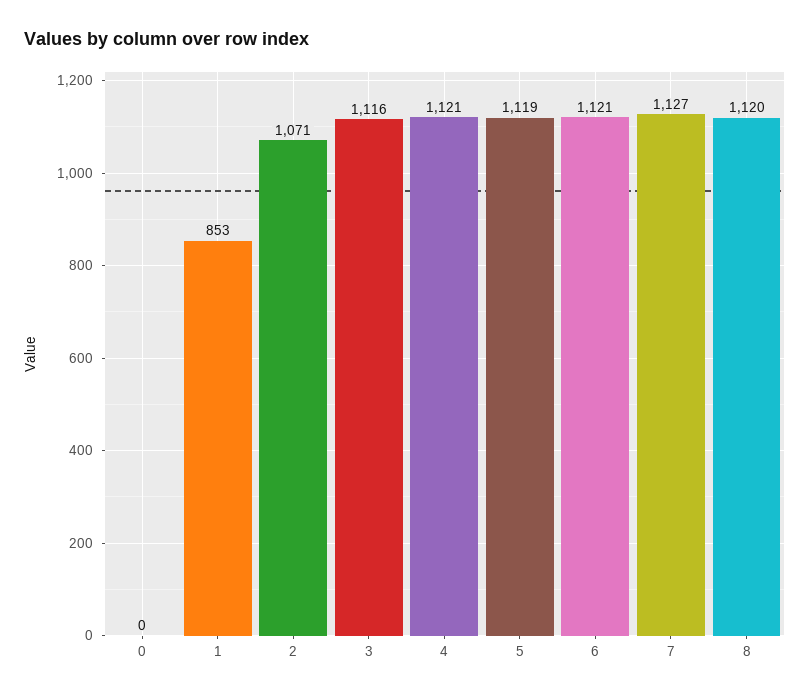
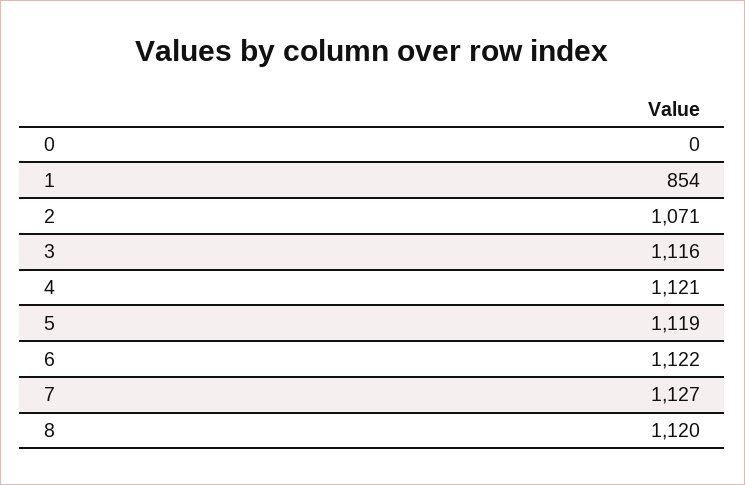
1: 853 -> 854
6: 1121 -> 1122

